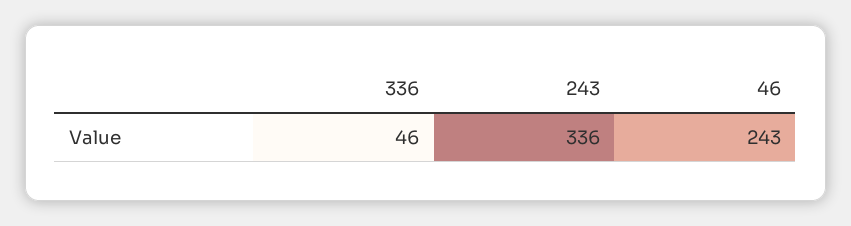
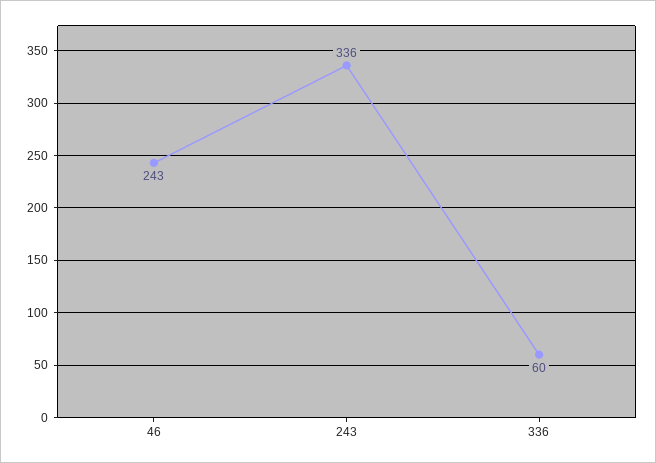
336: 46 -> 60

